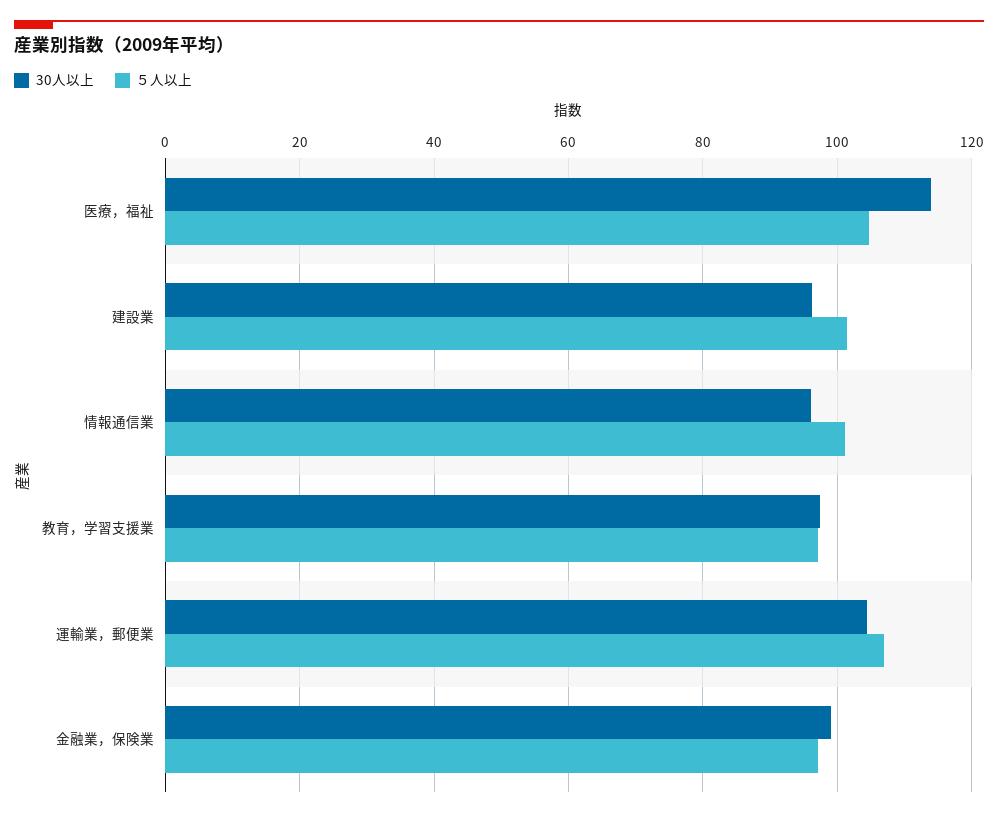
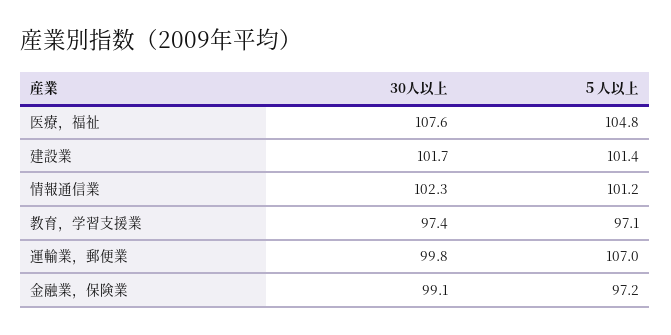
30人以上, 医療，福祉: 114 -> 107.6
30人以上, 建設業: 96 -> 101.7
30人以上, 情報通信業: 96 -> 102.3
30人以上, 運輸業，郵便業: 104 -> 99.8

